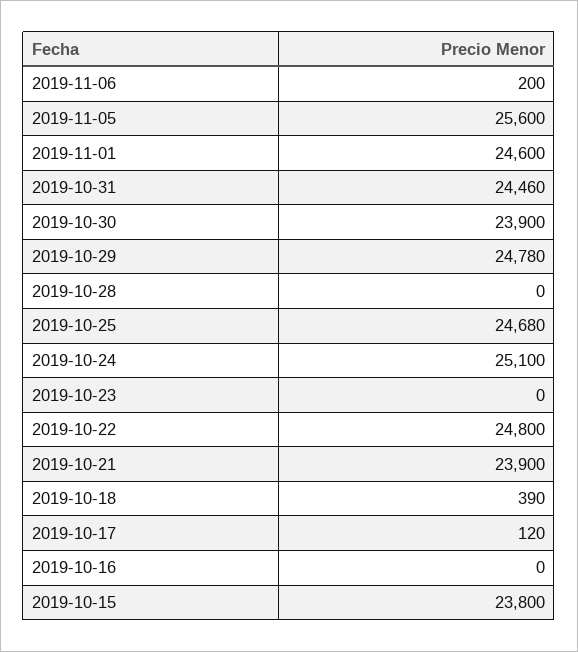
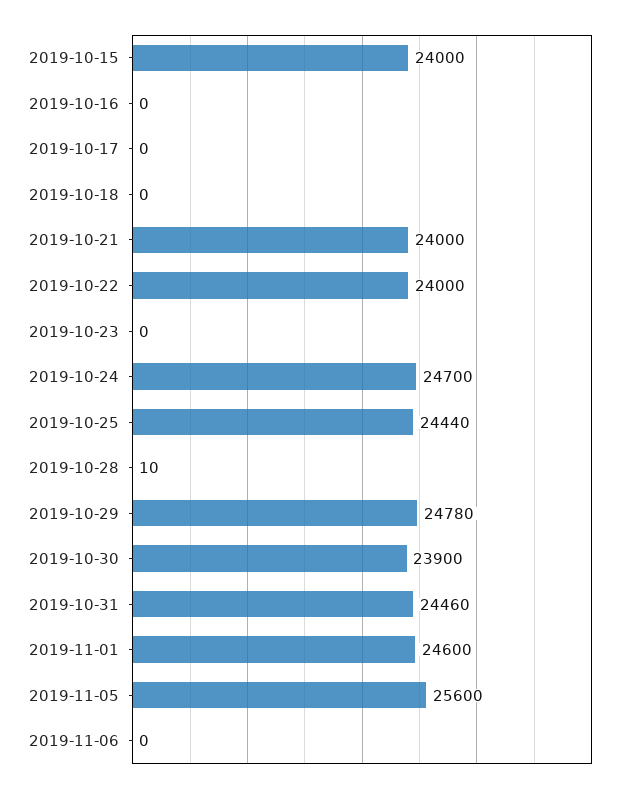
2019-11-06: 200 -> 0
2019-10-28: 0 -> 10
2019-10-25: 24680 -> 24440
2019-10-24: 25100 -> 24700
2019-10-22: 24800 -> 24000
2019-10-21: 23900 -> 24000
2019-10-18: 390 -> 0
2019-10-17: 120 -> 0
2019-10-15: 23800 -> 24000

